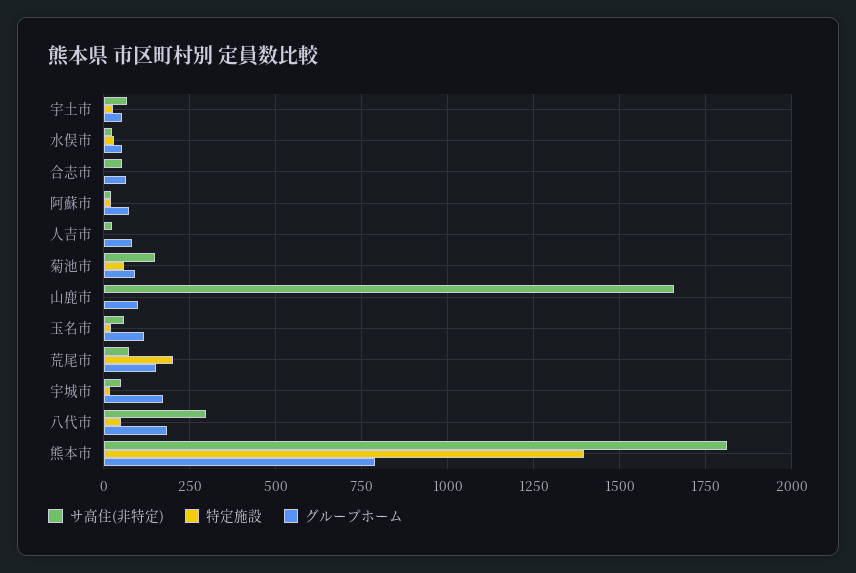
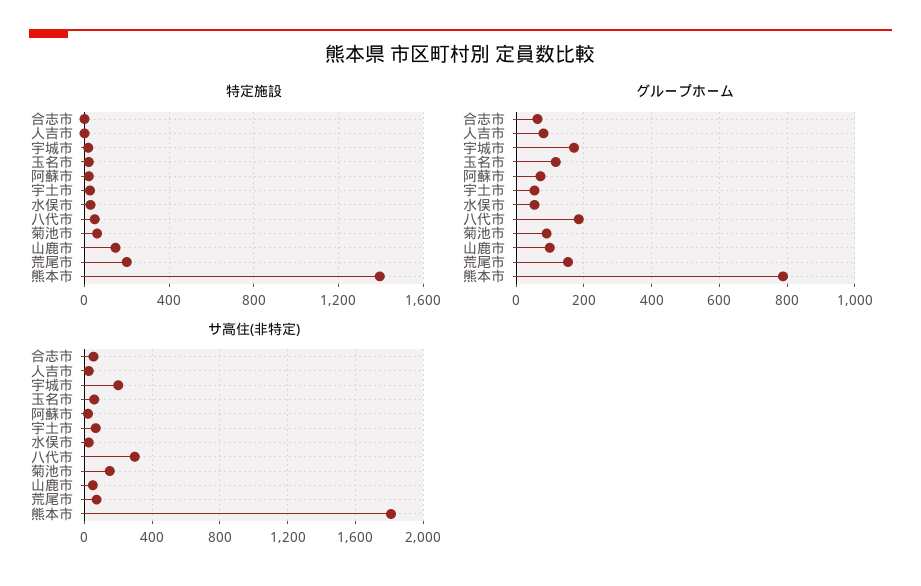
サ高住(非特定), 山鹿市: 1650 -> 50
特定施設, 山鹿市: 0 -> 150
サ高住(非特定), 宇城市: 50 -> 200

